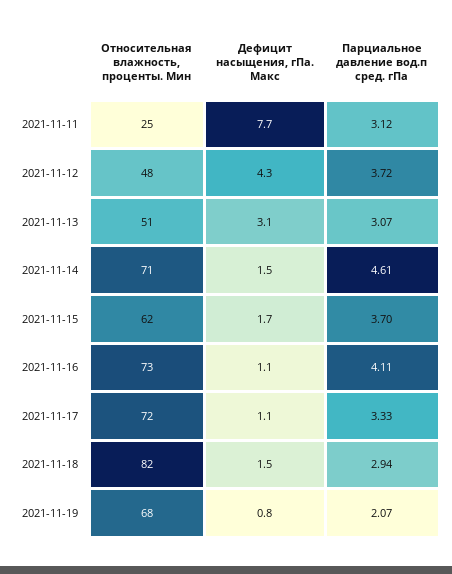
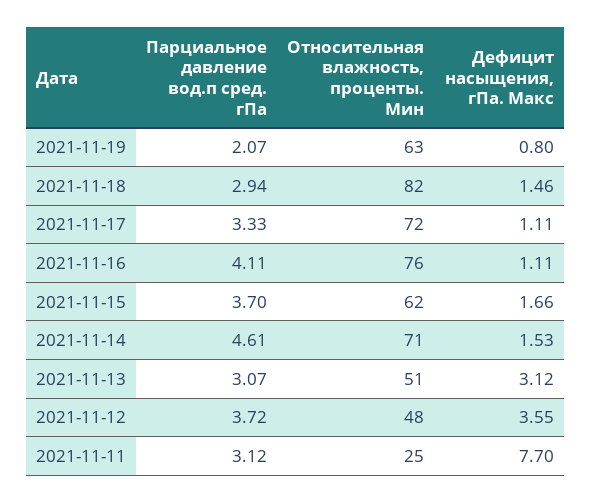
Дефицит насыщения, гПа. Макс, 2021-11-12: 4.3 -> 3.55
Относительная влажность, проценты. Мин, 2021-11-16: 73 -> 76
Относительная влажность, проценты. Мин, 2021-11-19: 68 -> 63

